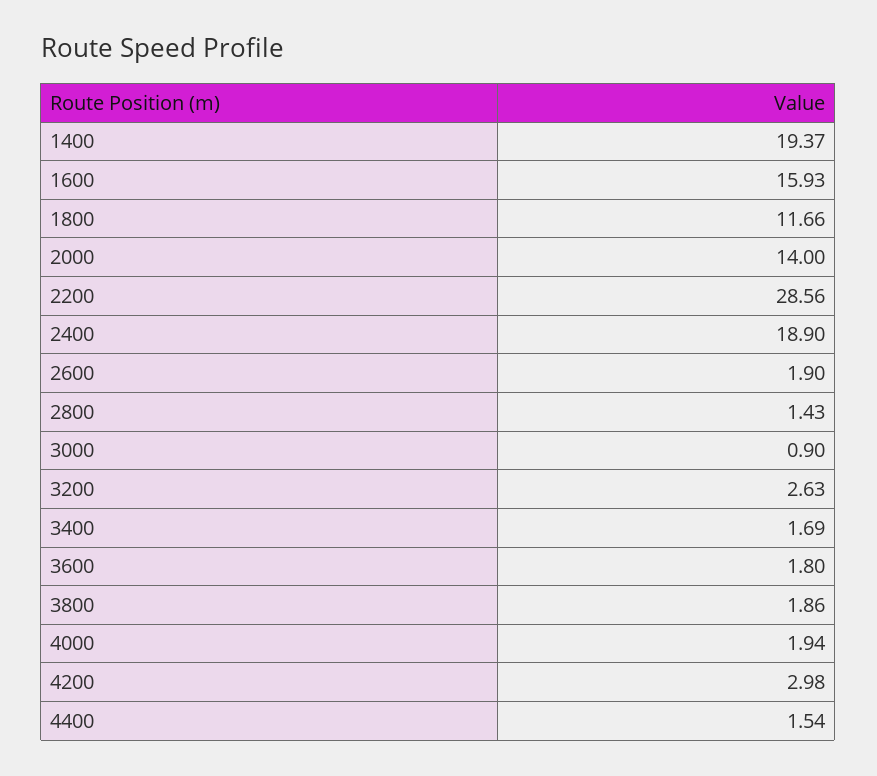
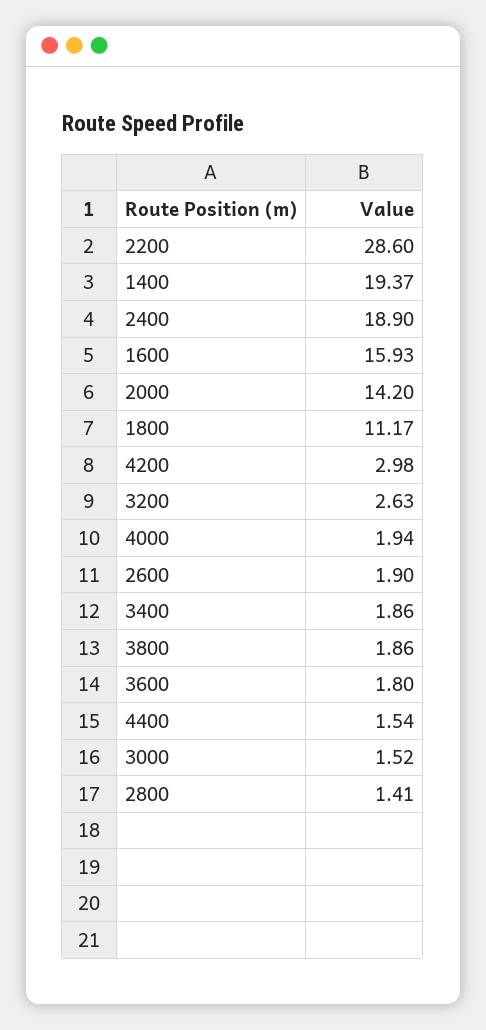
1800: 11.66 -> 11.17
2000: 14 -> 14.2
2200: 28.56 -> 28.6
2800: 1.43 -> 1.41
3000: 0.9 -> 1.52
3400: 1.69 -> 1.86

